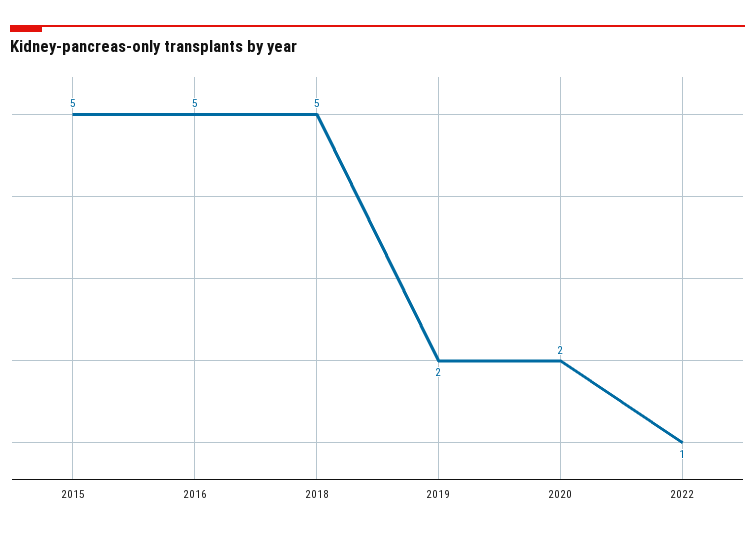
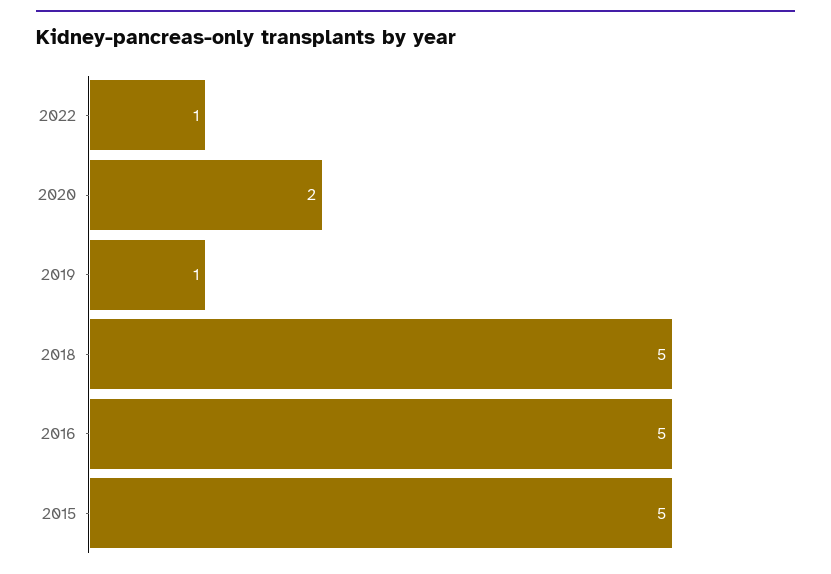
2019: 2 -> 1

